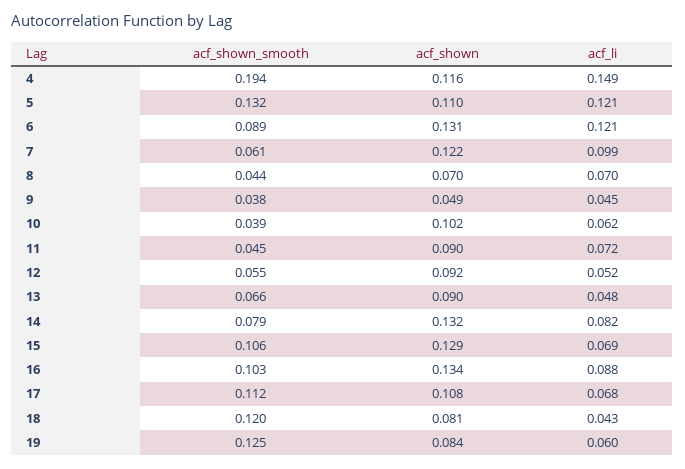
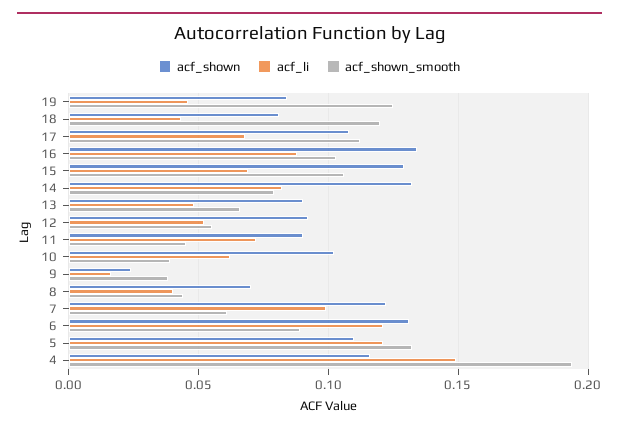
acf_li, 8: 0.07 -> 0.04
acf_shown, 9: 0.049 -> 0.025
acf_li, 9: 0.045 -> 0.015
acf_li, 19: 0.06 -> 0.045

